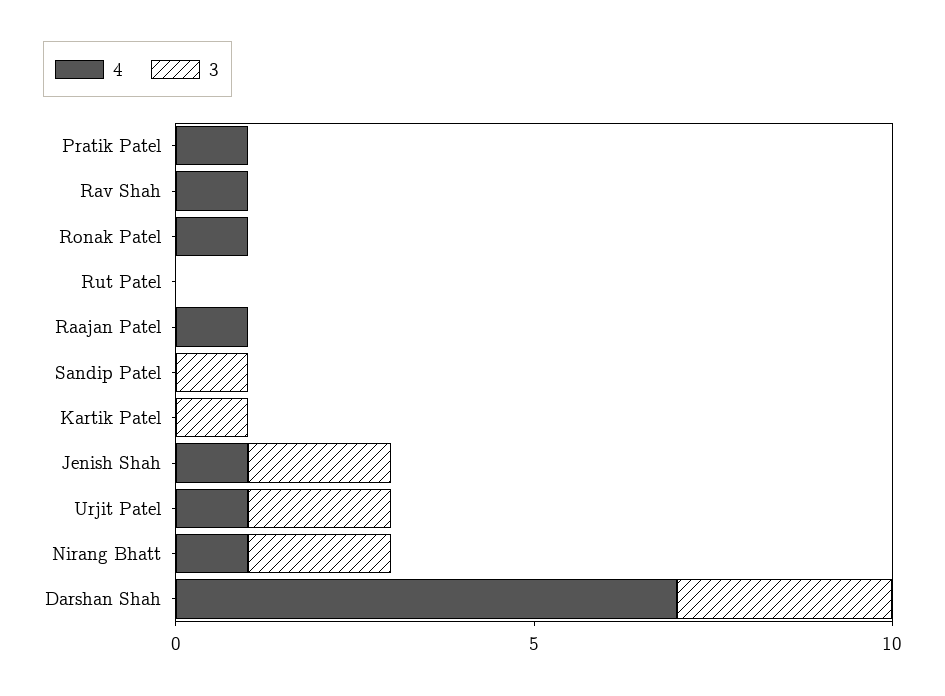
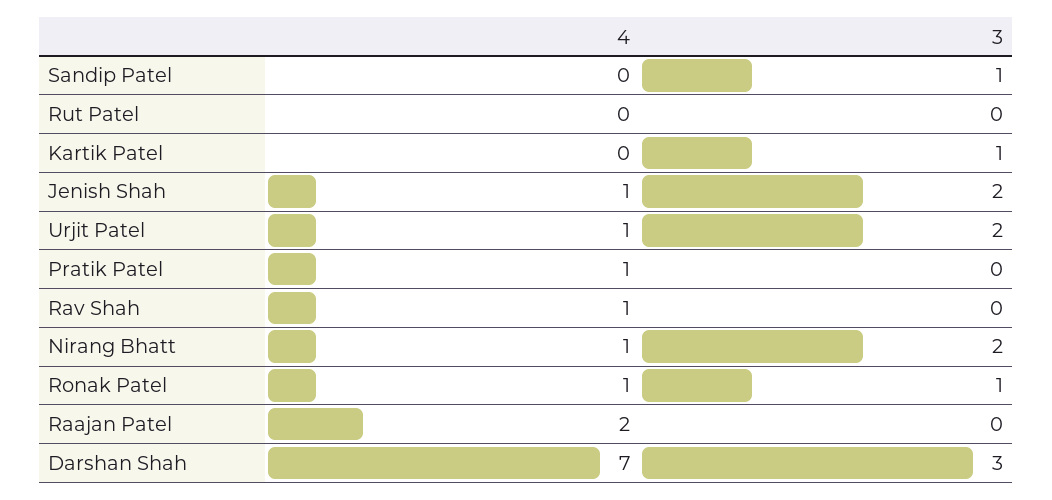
3, Ronak Patel: 0 -> 1
4, Raajan Patel: 1 -> 2

